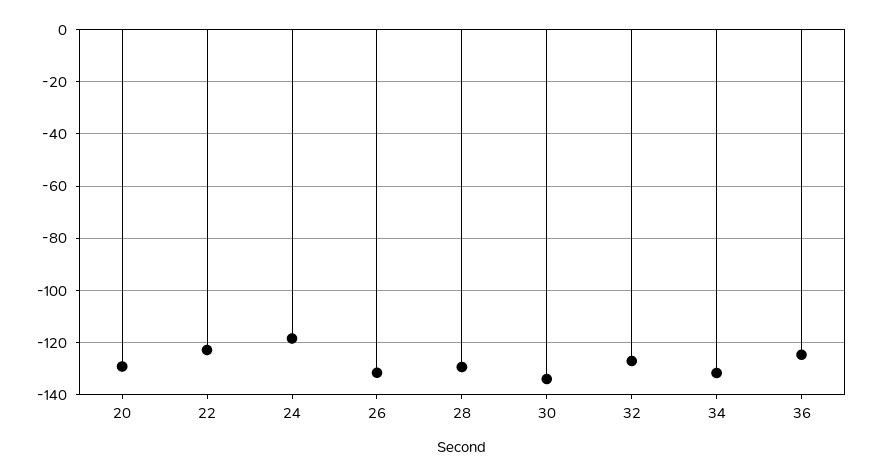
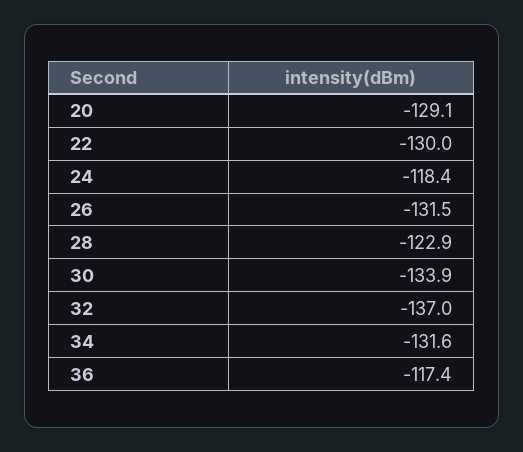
22: -122.5 -> -130
28: -130 -> -122.9
32: -127.5 -> -137
36: -125 -> -117.4

